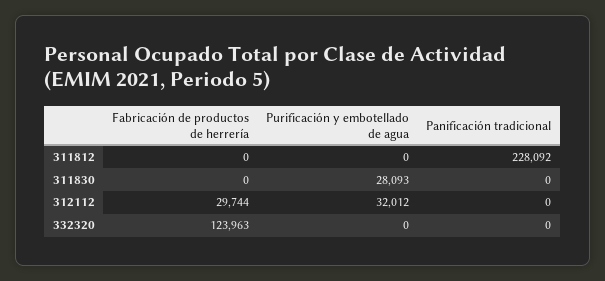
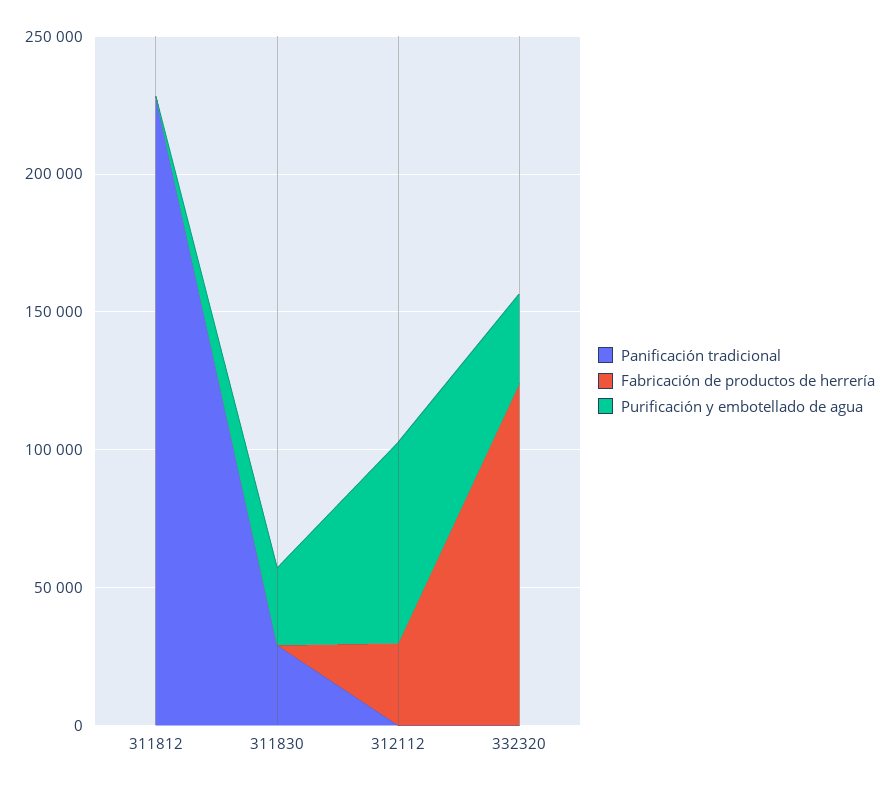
Panificación tradicional, 311830: 0 -> 30000
Purificación y embotellado de agua, 312112: 32012 -> 70000
Purificación y embotellado de agua, 332320: 0 -> 30000

